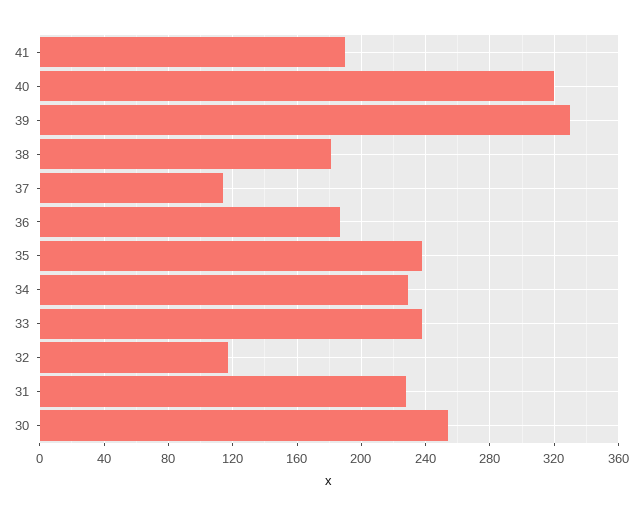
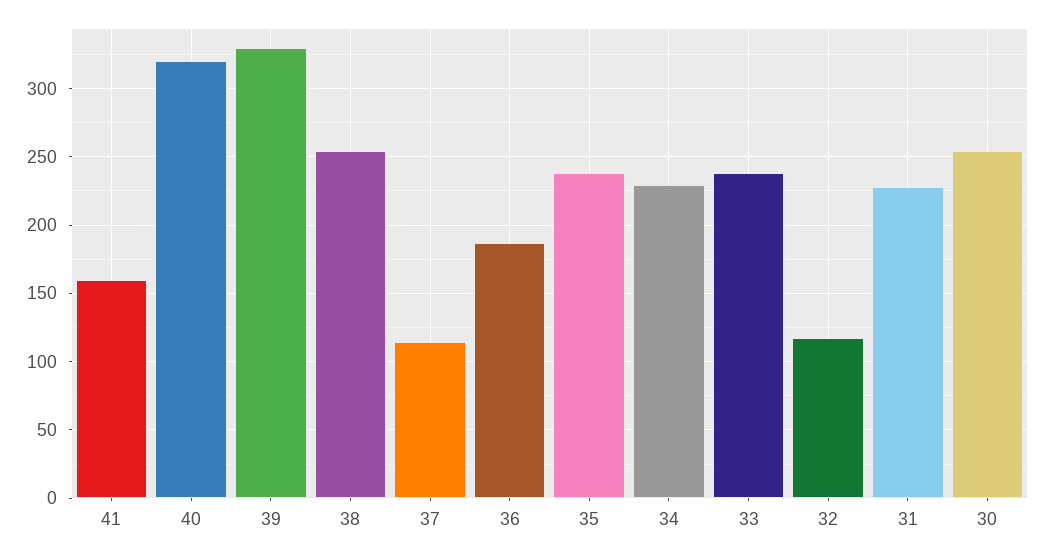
41: 190 -> 160
38: 180 -> 255

